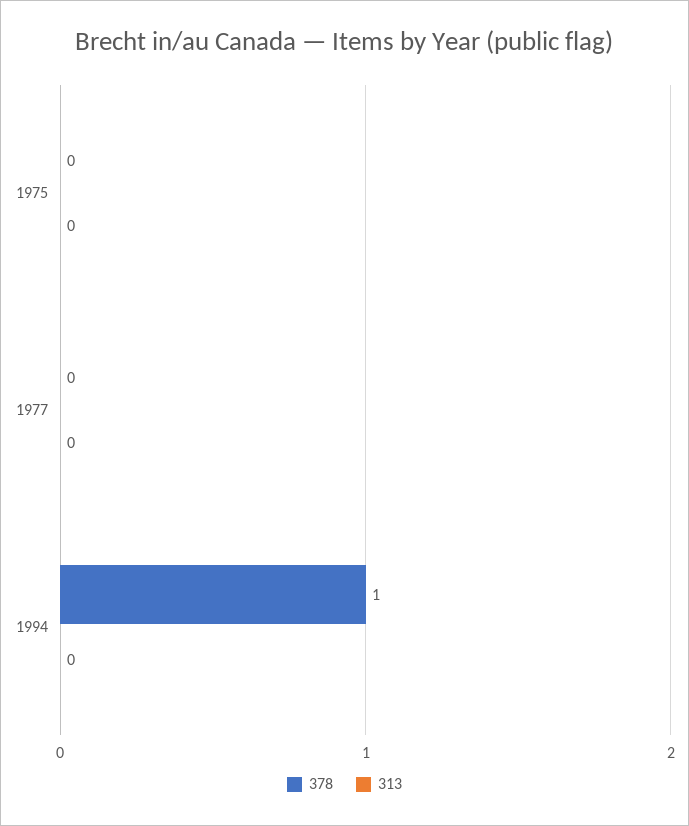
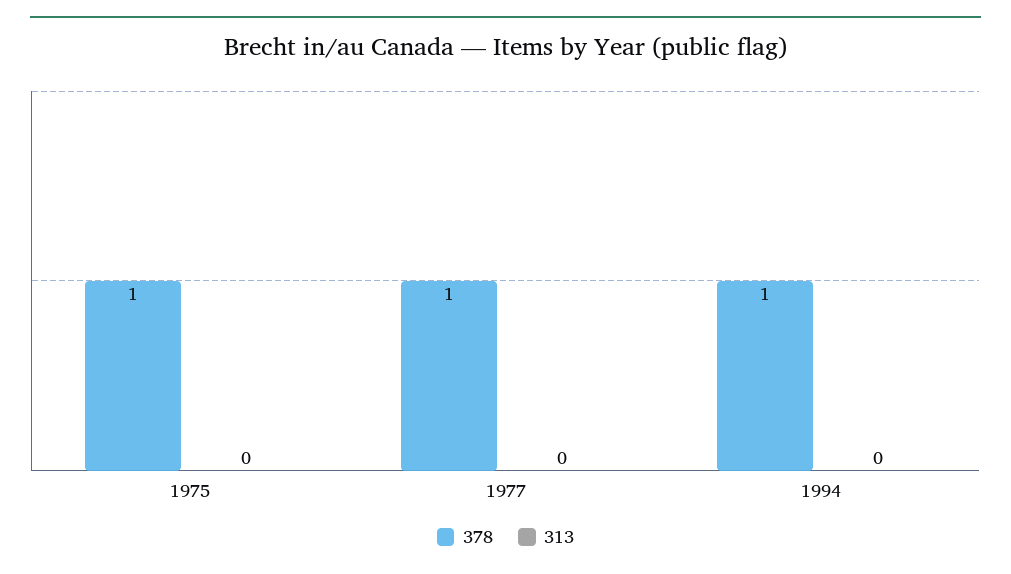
378, 1975: 0 -> 1
378, 1977: 0 -> 1

